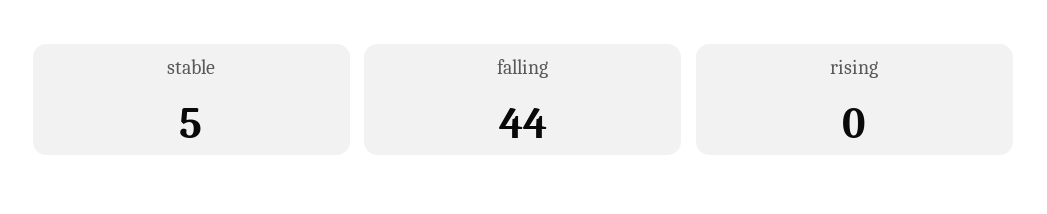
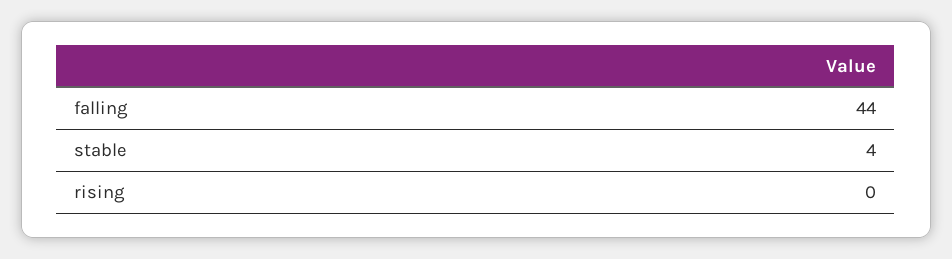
stable: 5 -> 4

